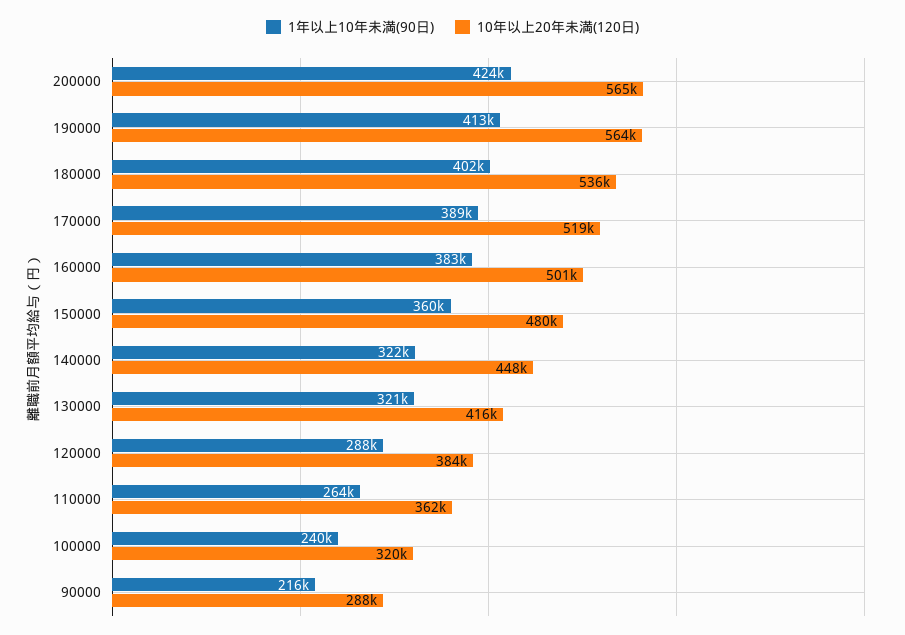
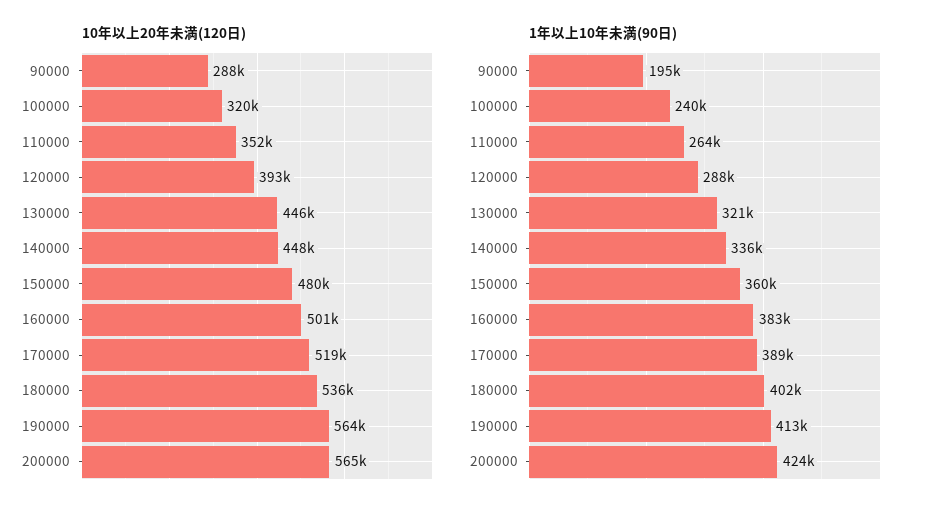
1年以上10年未満(90日), 140000: 322000 -> 336000
10年以上20年未満(120日), 130000: 416000 -> 446000
10年以上20年未満(120日), 120000: 384000 -> 393000
10年以上20年未満(120日), 110000: 362000 -> 352000
1年以上10年未満(90日), 90000: 216000 -> 195000

